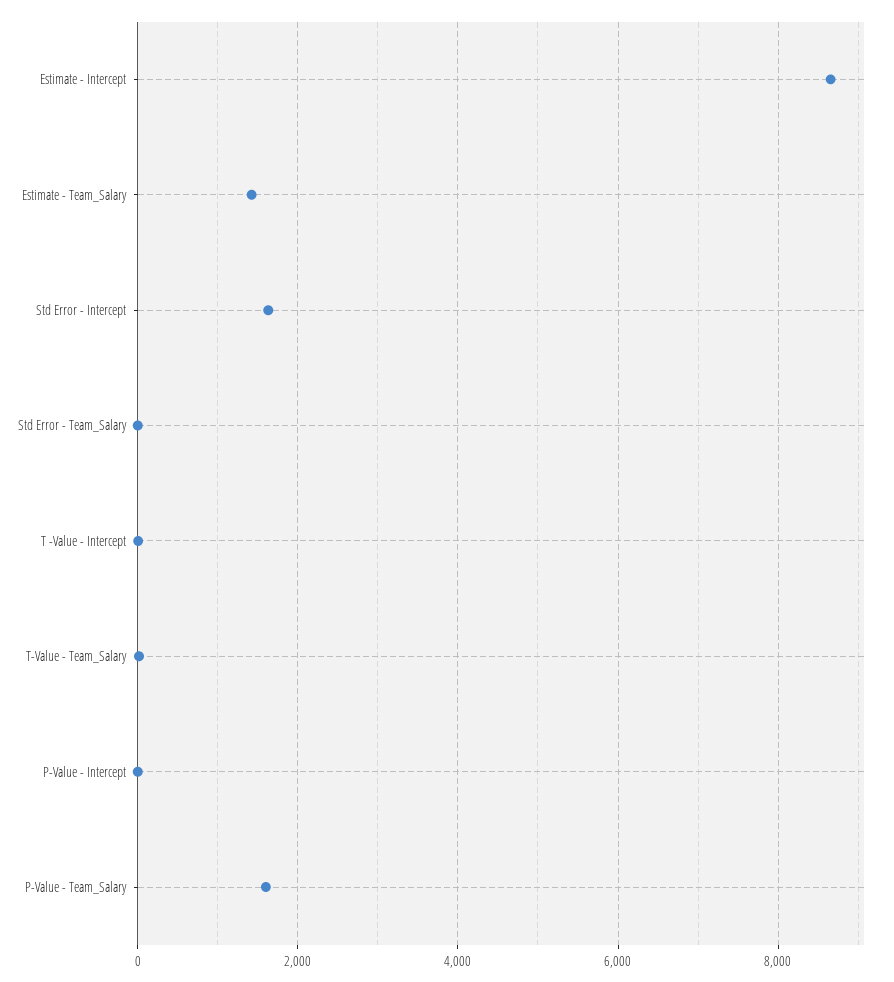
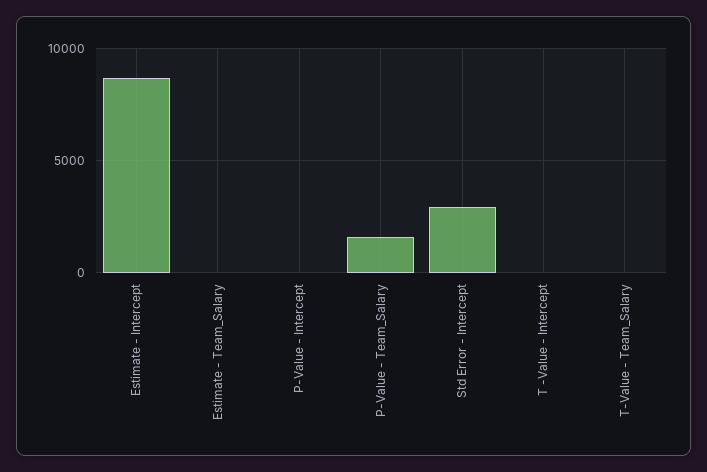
Estimate - Team_Salary: 1400 -> 0
Std Error - Intercept: 1600 -> 3000
Std Error - Team_Salary: 0 -> none

